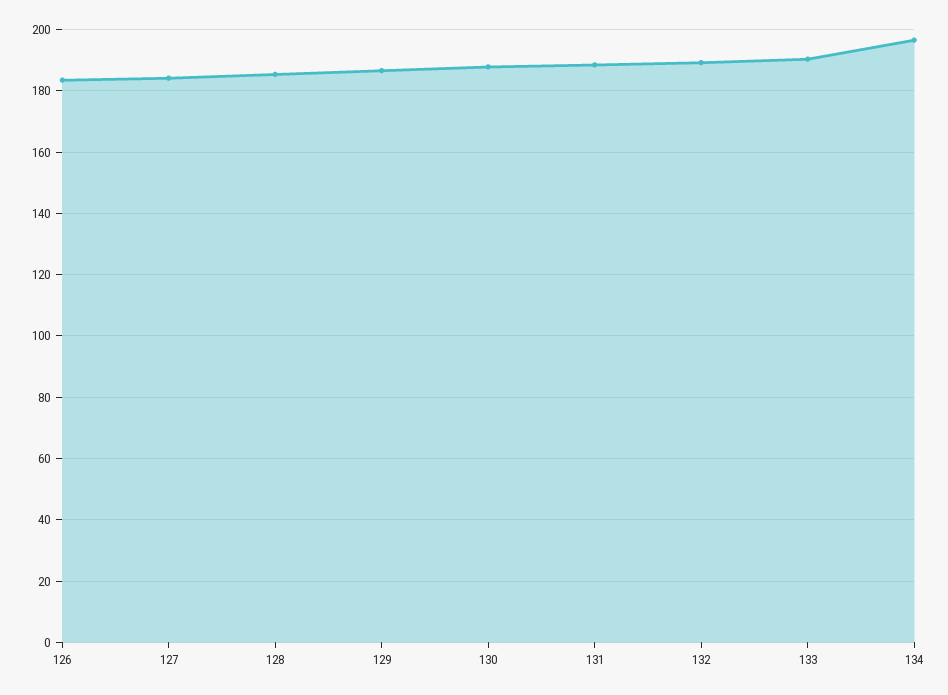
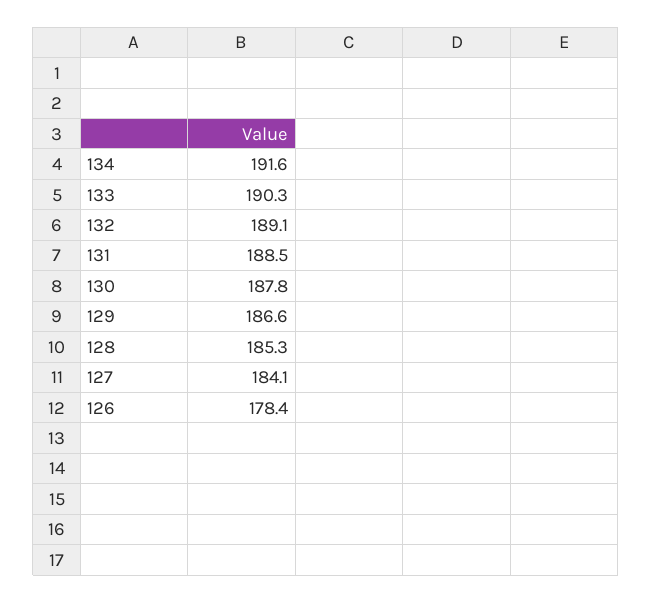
126: 184 -> 178.4
134: 196 -> 191.6

